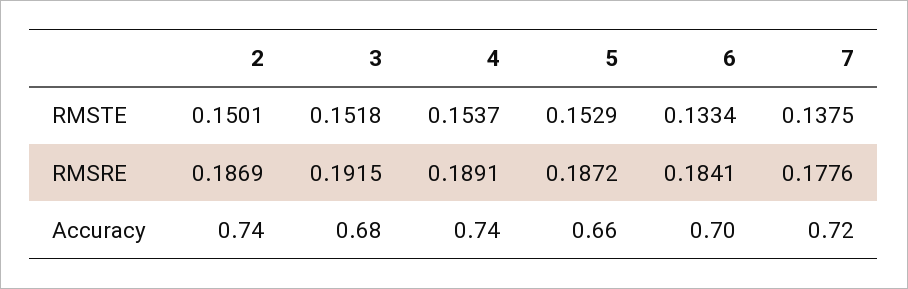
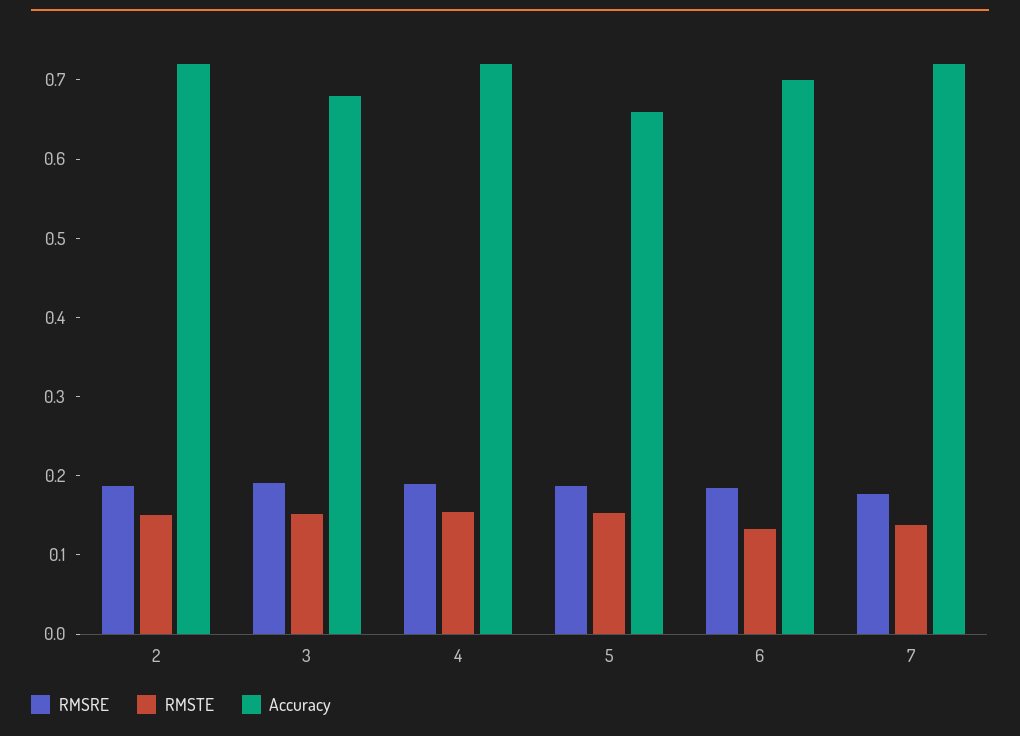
Accuracy, 2: 0.74 -> 0.72
Accuracy, 4: 0.74 -> 0.72

